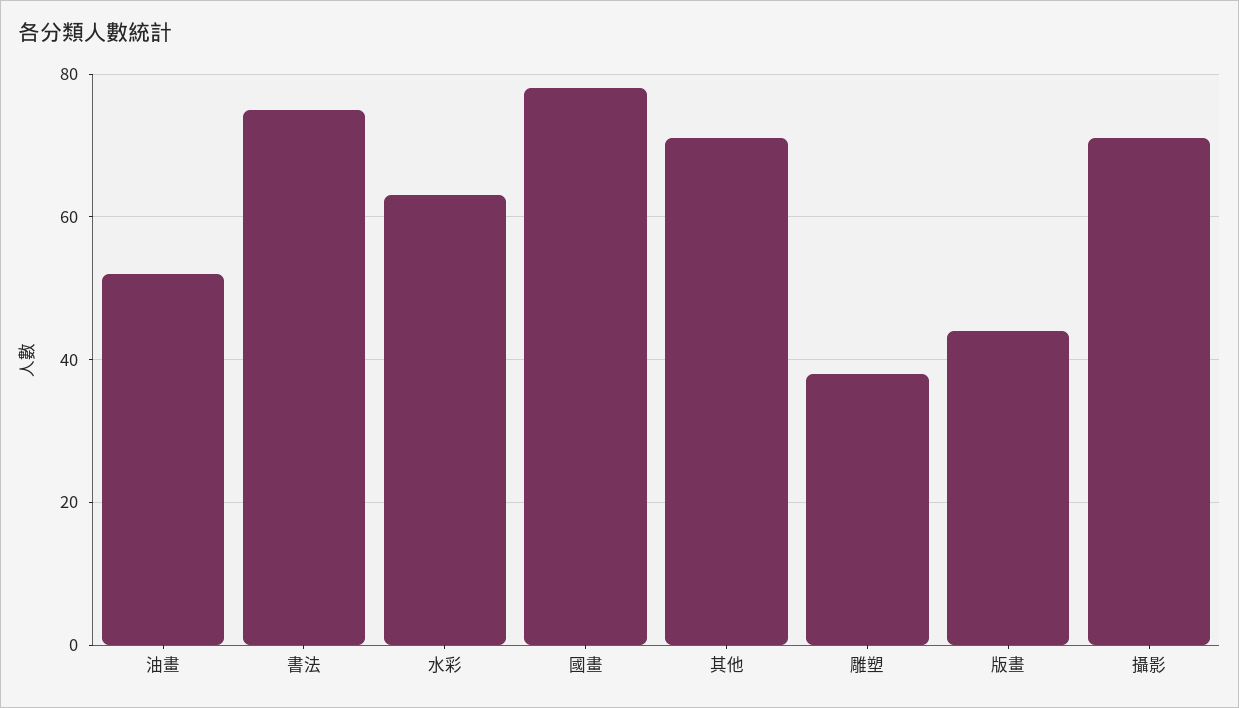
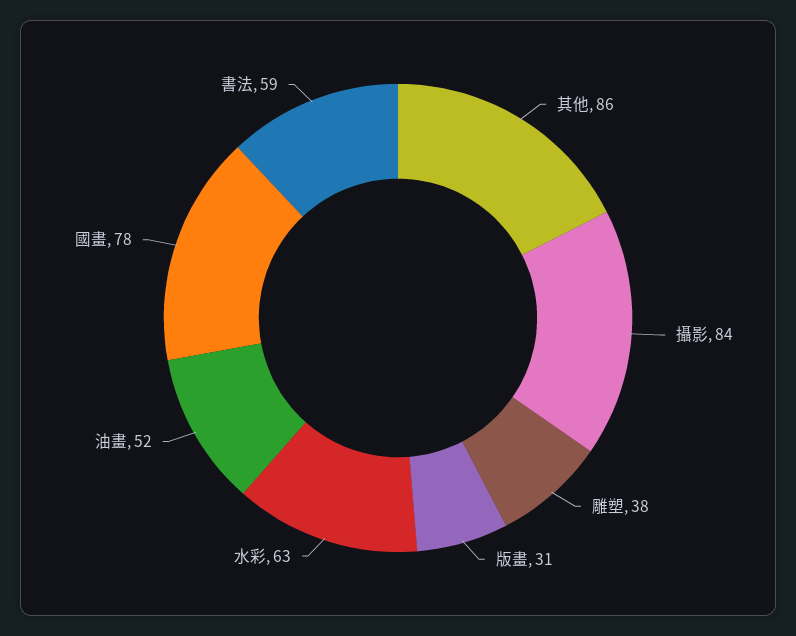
書法: 75 -> 59
其他: 70 -> 86
版畫: 45 -> 31
攝影: 70 -> 84

